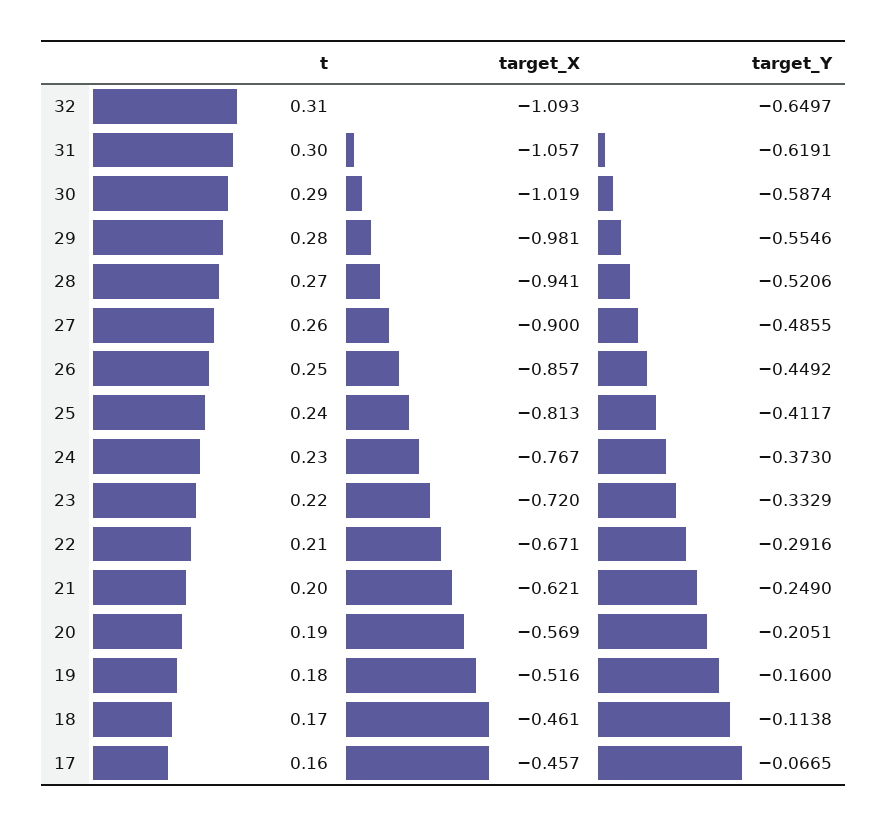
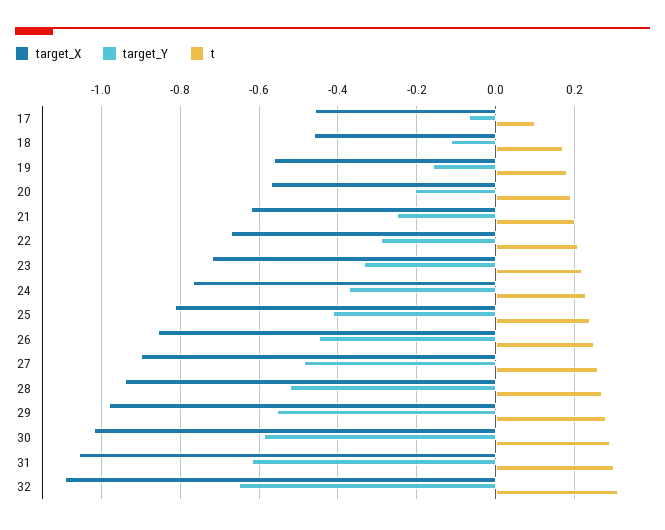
target_X, 19: -0.516 -> -0.56
t, 17: 0.16 -> 0.1

